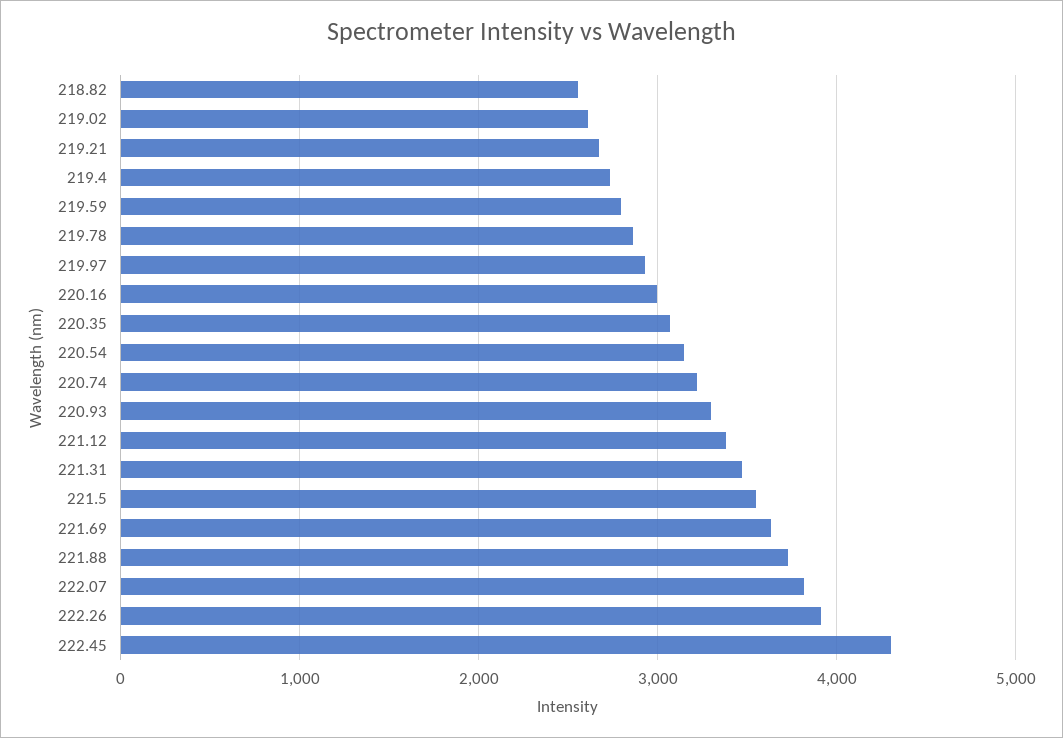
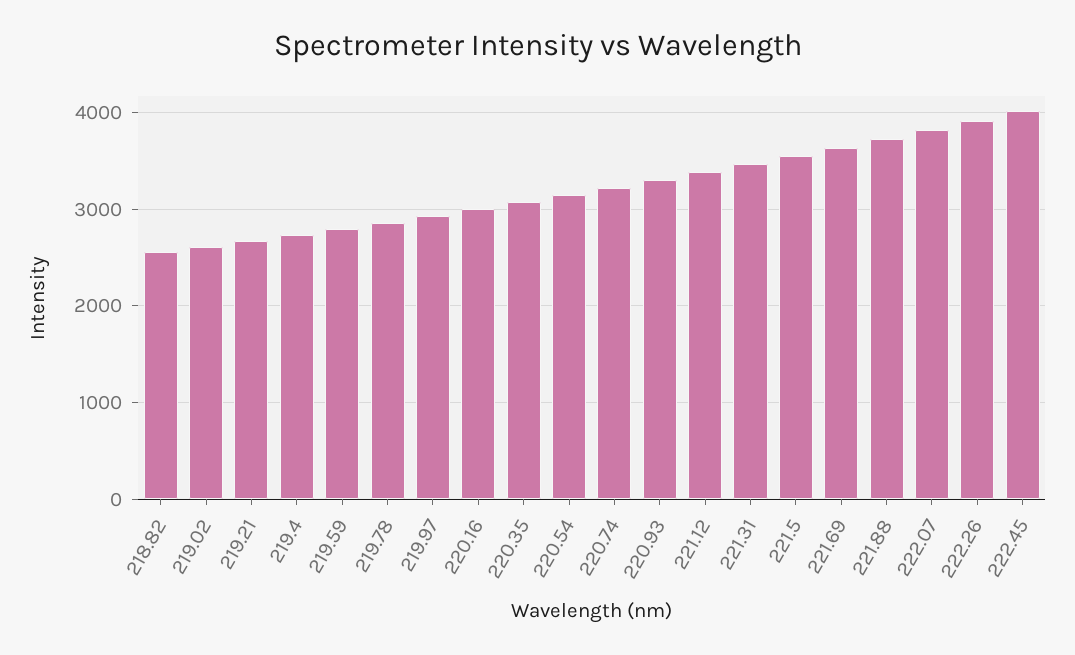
222.45: 4300 -> 4000

